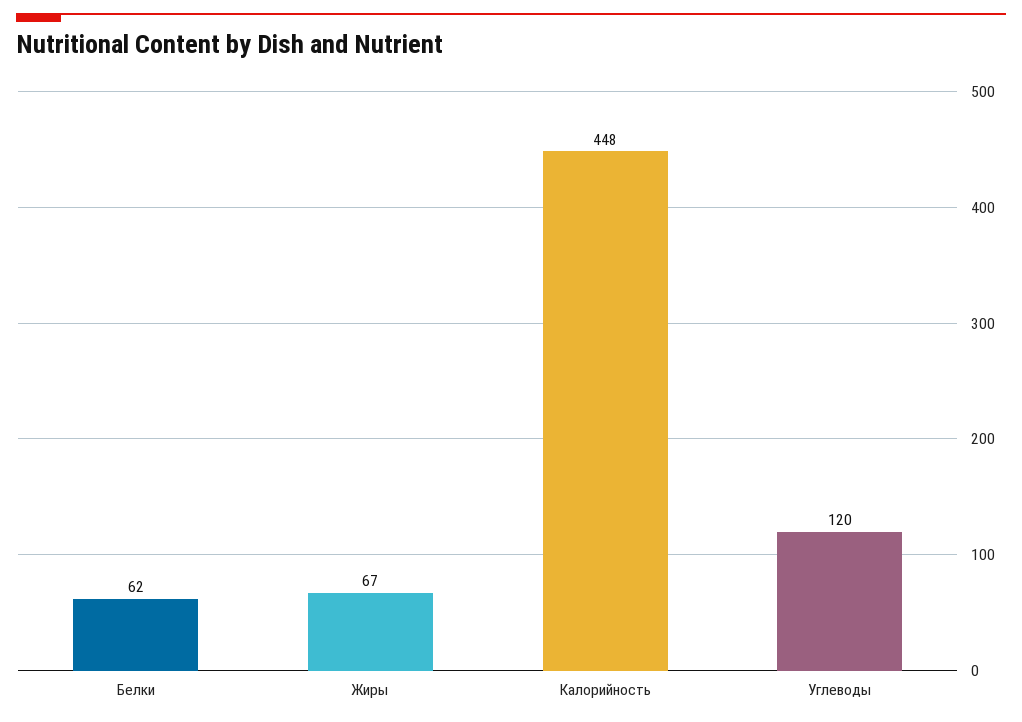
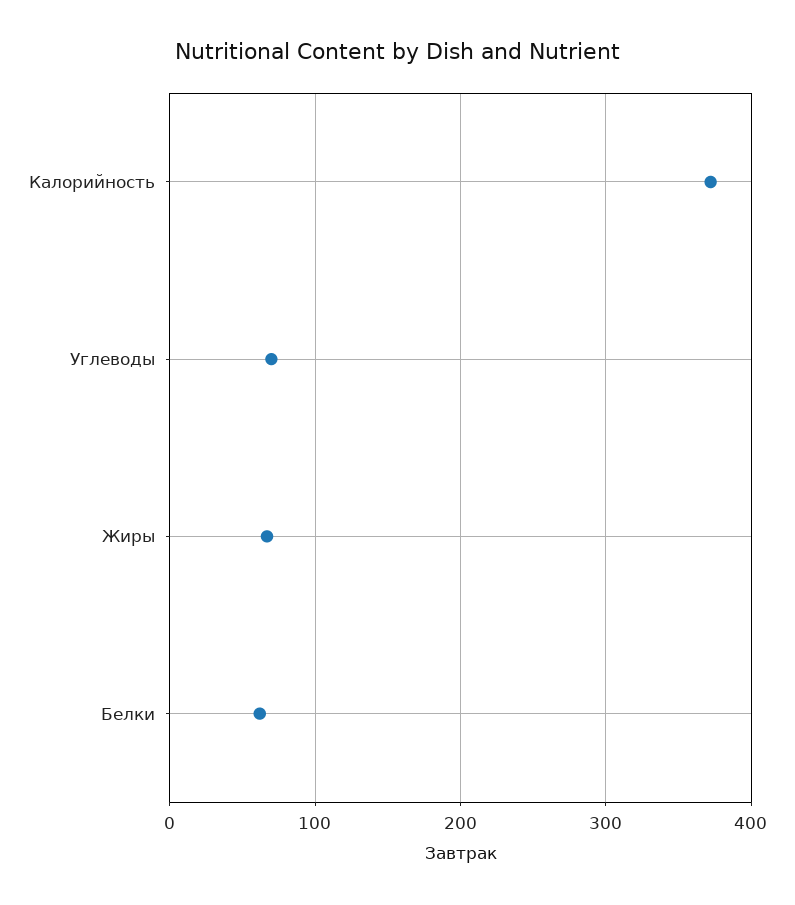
Калорийность: 448 -> 370
Углеводы: 120 -> 70

